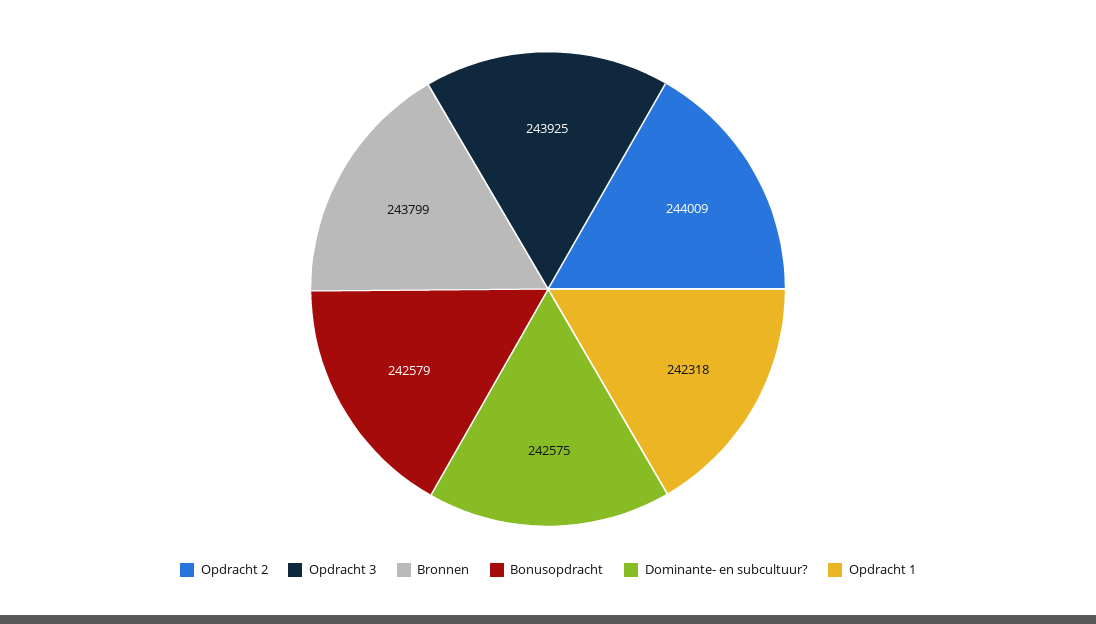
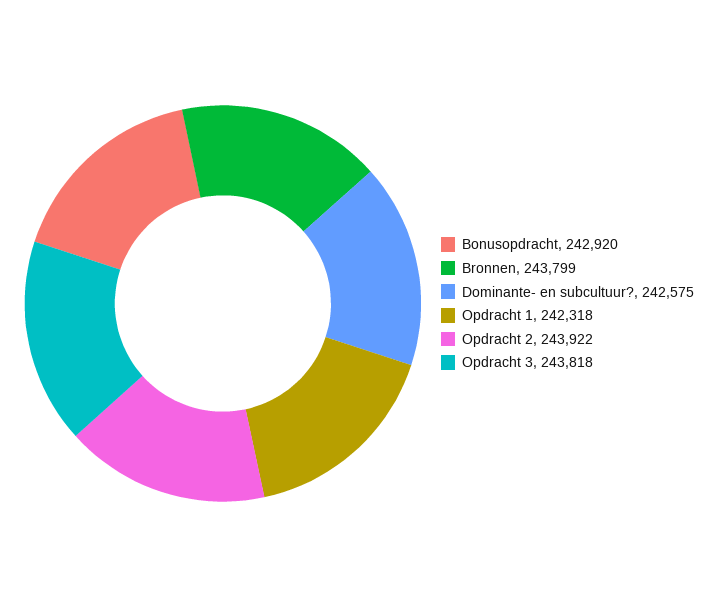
Opdracht 2: 244009 -> 243922
Opdracht 3: 243925 -> 243818
Bonusopdracht: 242579 -> 242920

